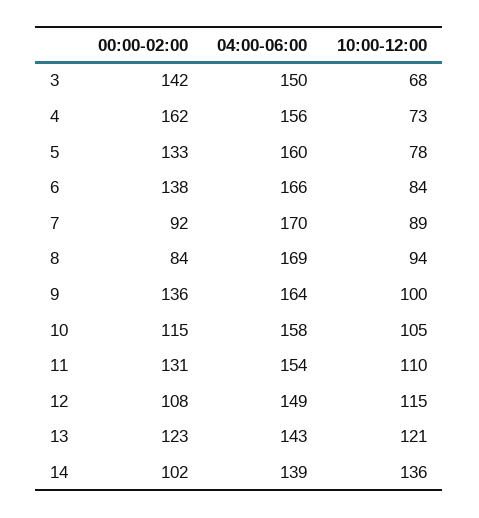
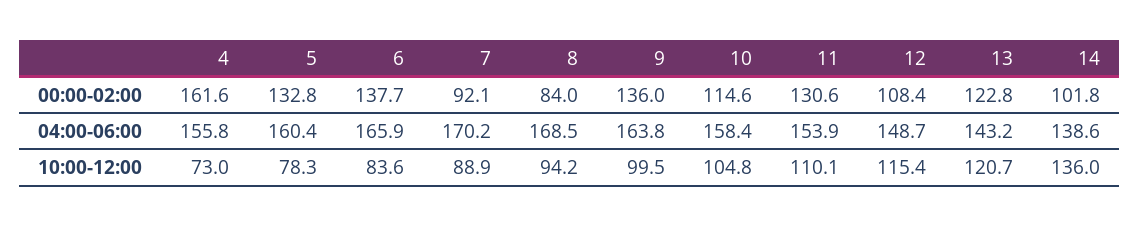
00:00-02:00, 3: 142 -> none
04:00-06:00, 3: 150 -> none
10:00-12:00, 3: 68 -> none

